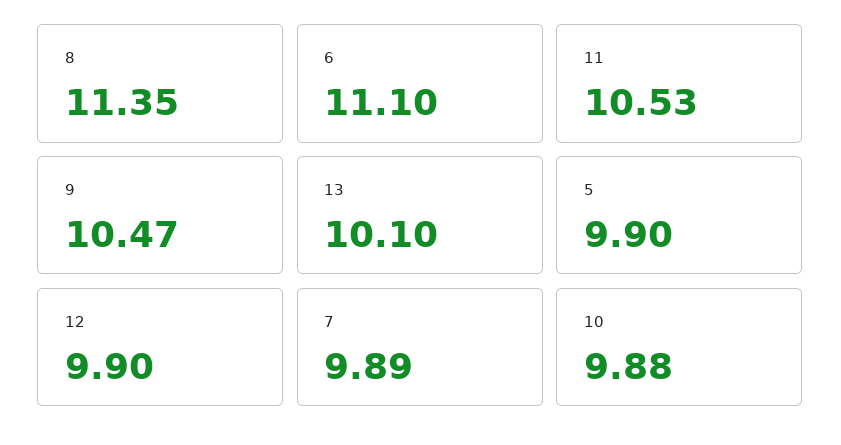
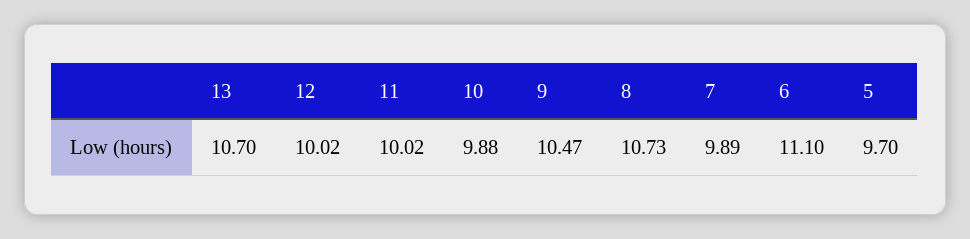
8: 11.35 -> 10.73
11: 10.53 -> 10.02
13: 10.1 -> 10.7
5: 9.9 -> 9.7
12: 9.9 -> 10.02

